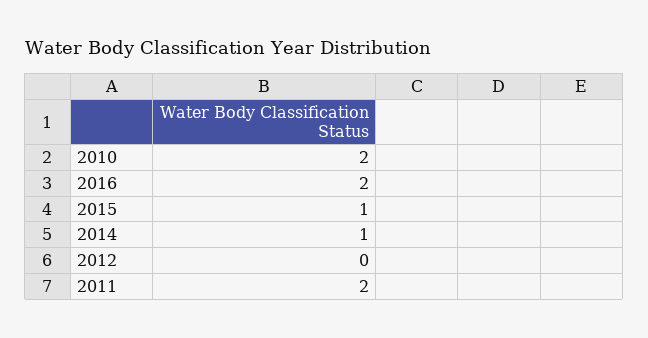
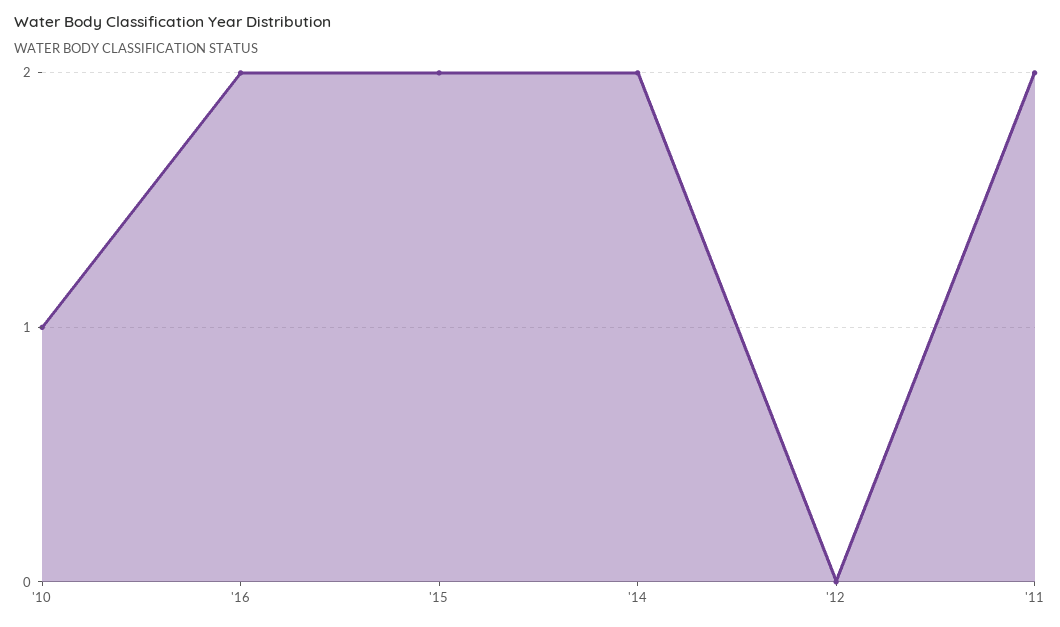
2010: 2 -> 1
2015: 1 -> 2
2014: 1 -> 2

